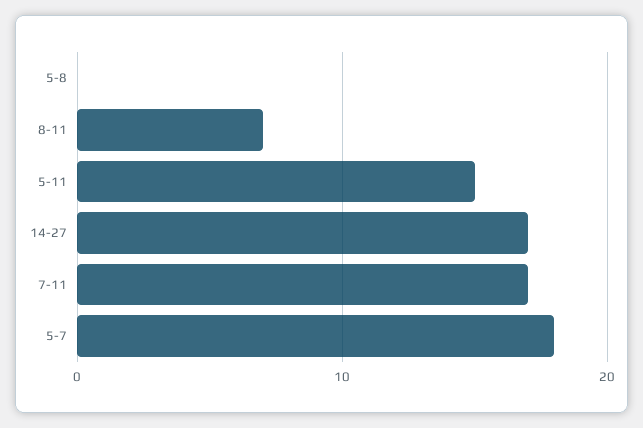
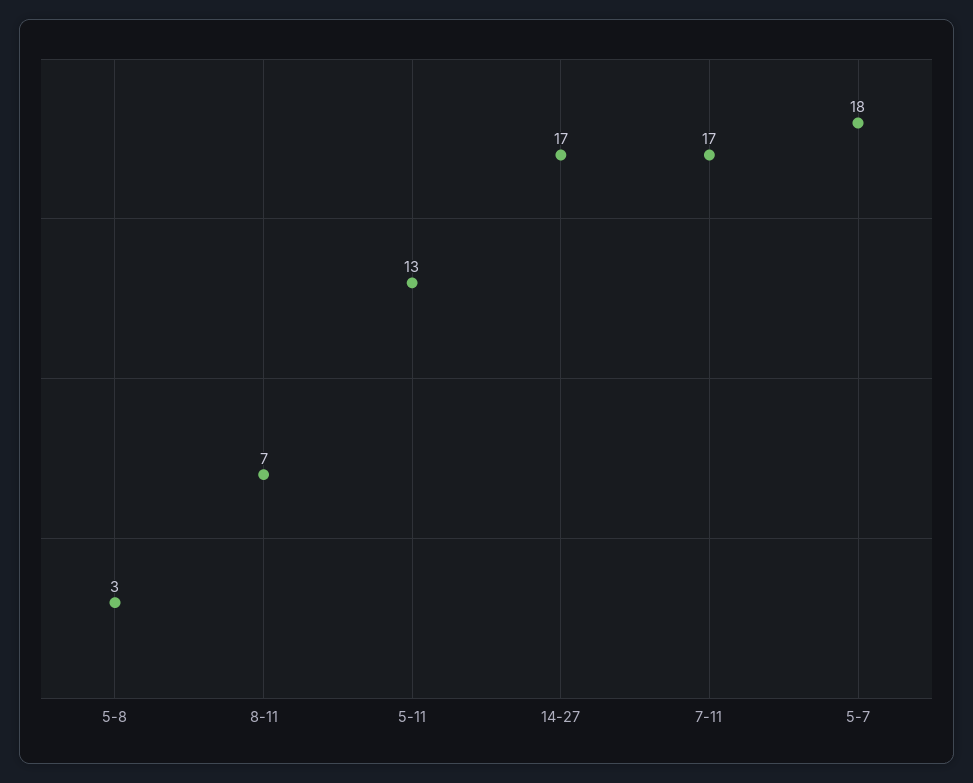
5-8: 0 -> 3
5-11: 15 -> 13

